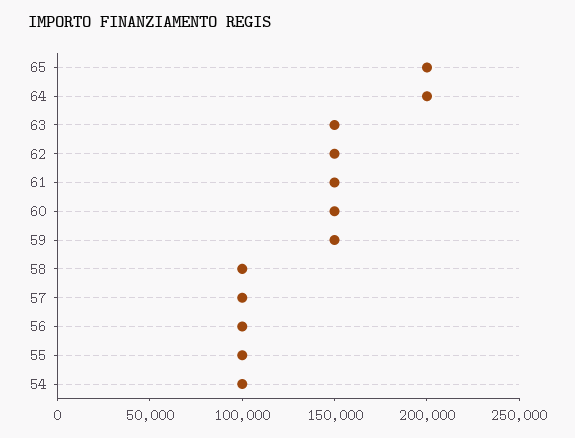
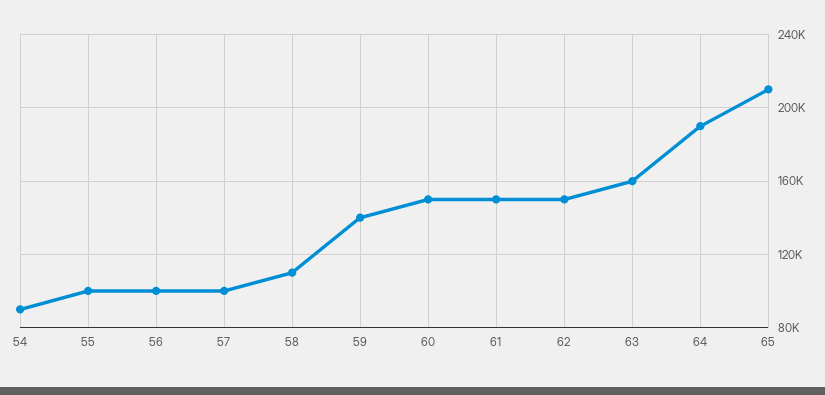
65: 200000 -> 210000
64: 200000 -> 190000
63: 150000 -> 160000
59: 150000 -> 140000
58: 100000 -> 110000
54: 100000 -> 90000

